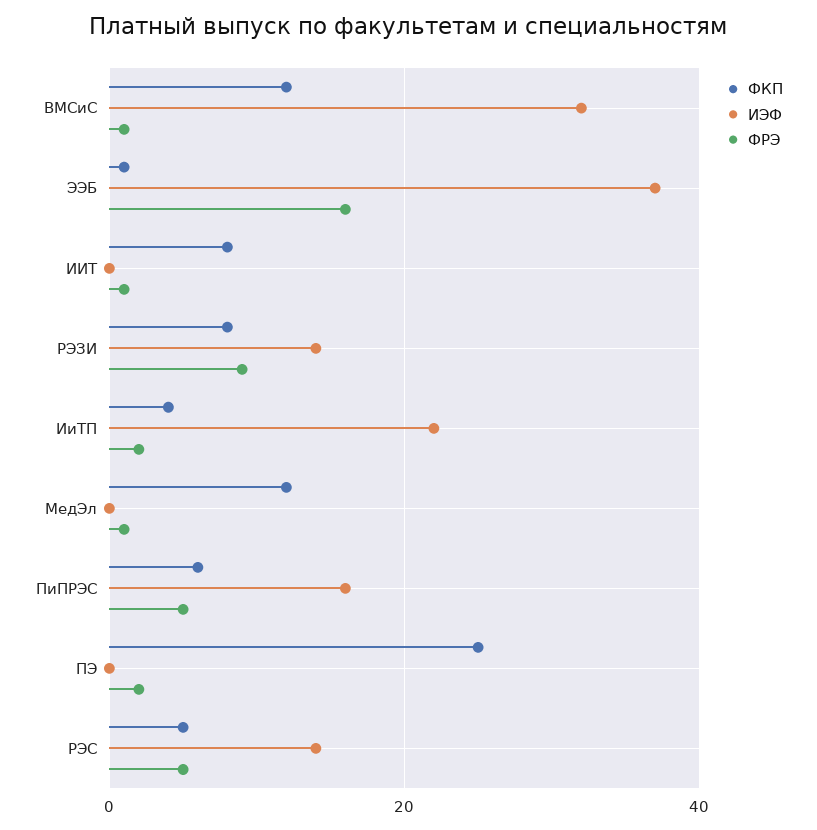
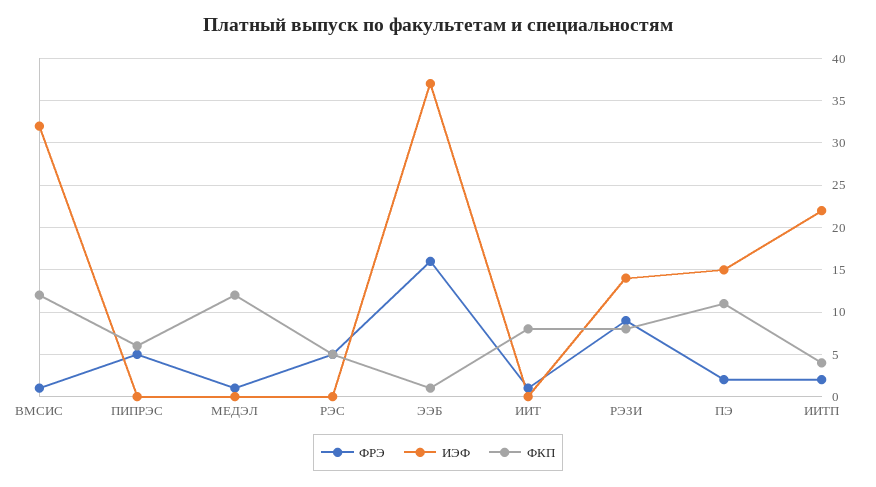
ИЭФ, ПиПРЭС: 15 -> 0
ФКП, ПЭ: 25 -> 11
ИЭФ, ПЭ: 0 -> 15
ИЭФ, РЭС: 15 -> 0

